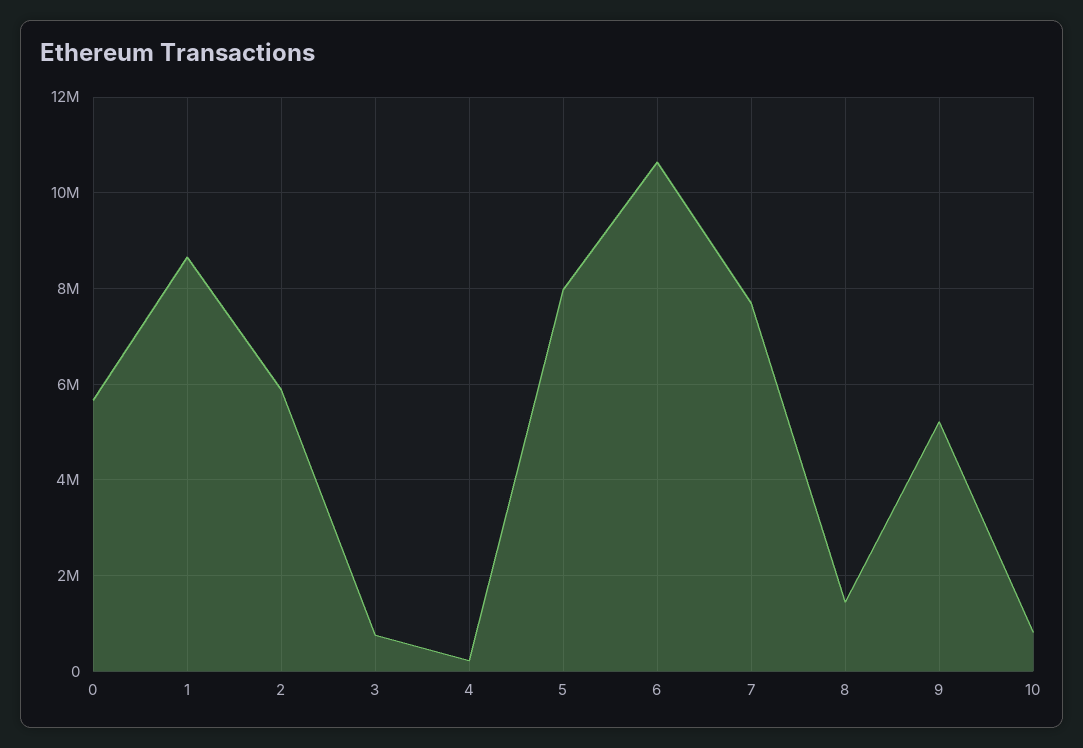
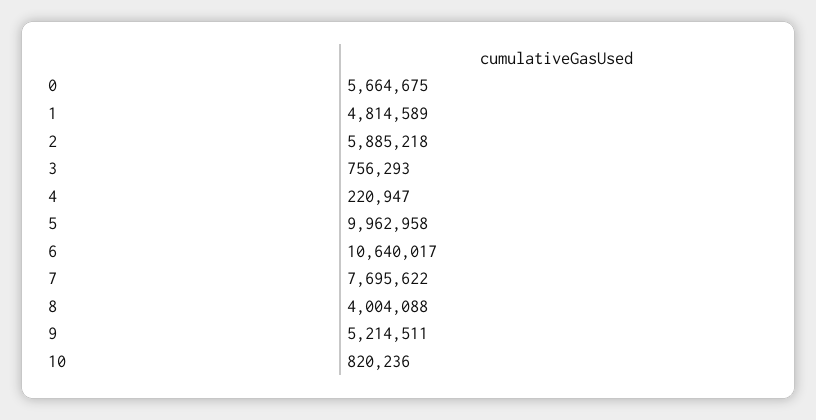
1: 8600000 -> 4814589
5: 8000000 -> 9962958
8: 1400000 -> 4004088

